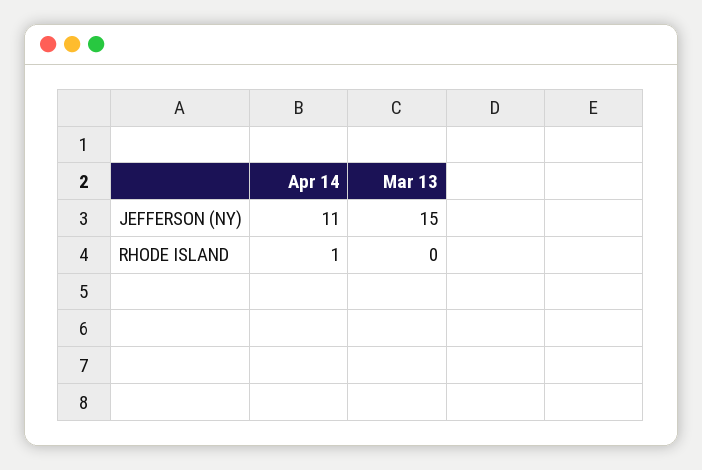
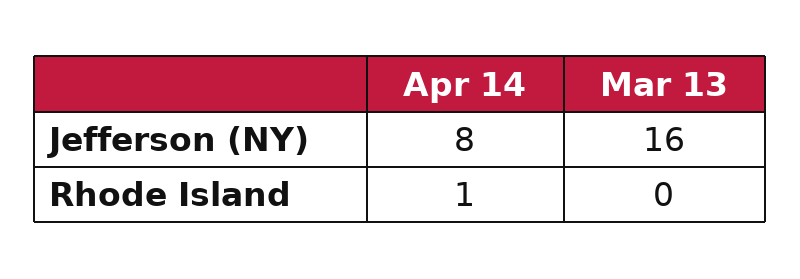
Apr 14, JEFFERSON (NY): 11 -> 8
Mar 13, JEFFERSON (NY): 15 -> 16

